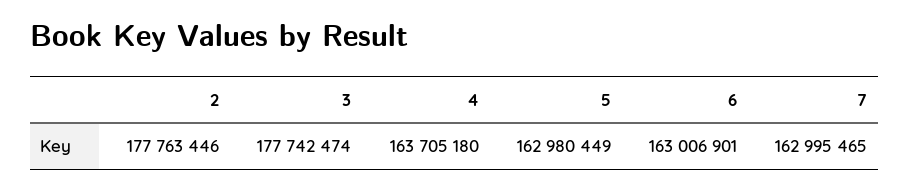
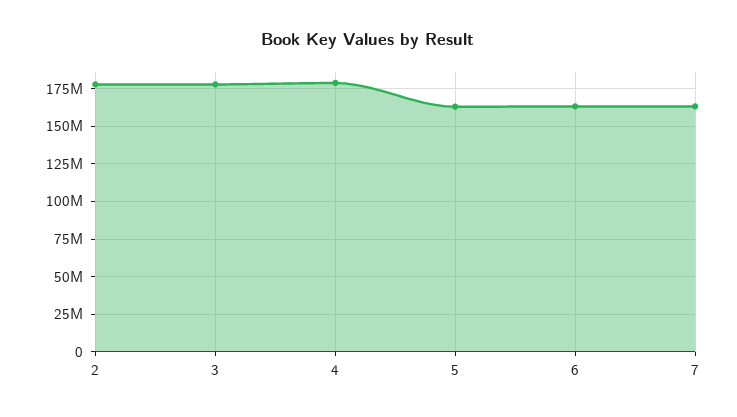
4: 163705180 -> 180000000

